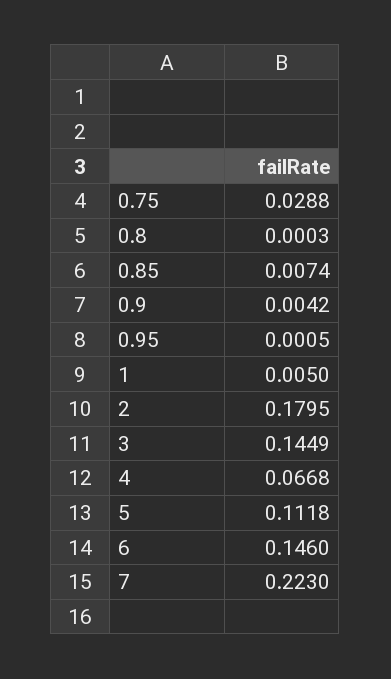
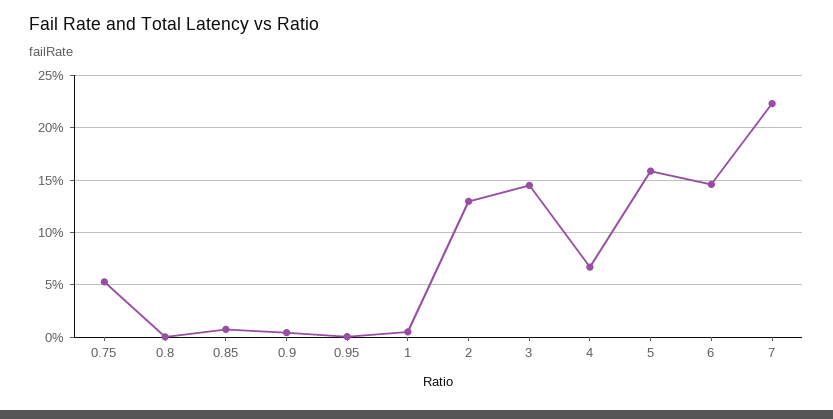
0.75: 0.0288 -> 0.05
2: 0.1795 -> 0.13
5: 0.1118 -> 0.16

